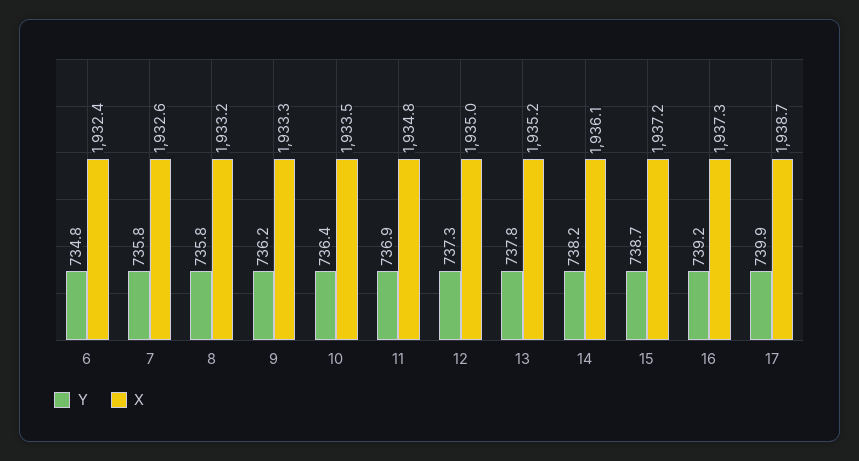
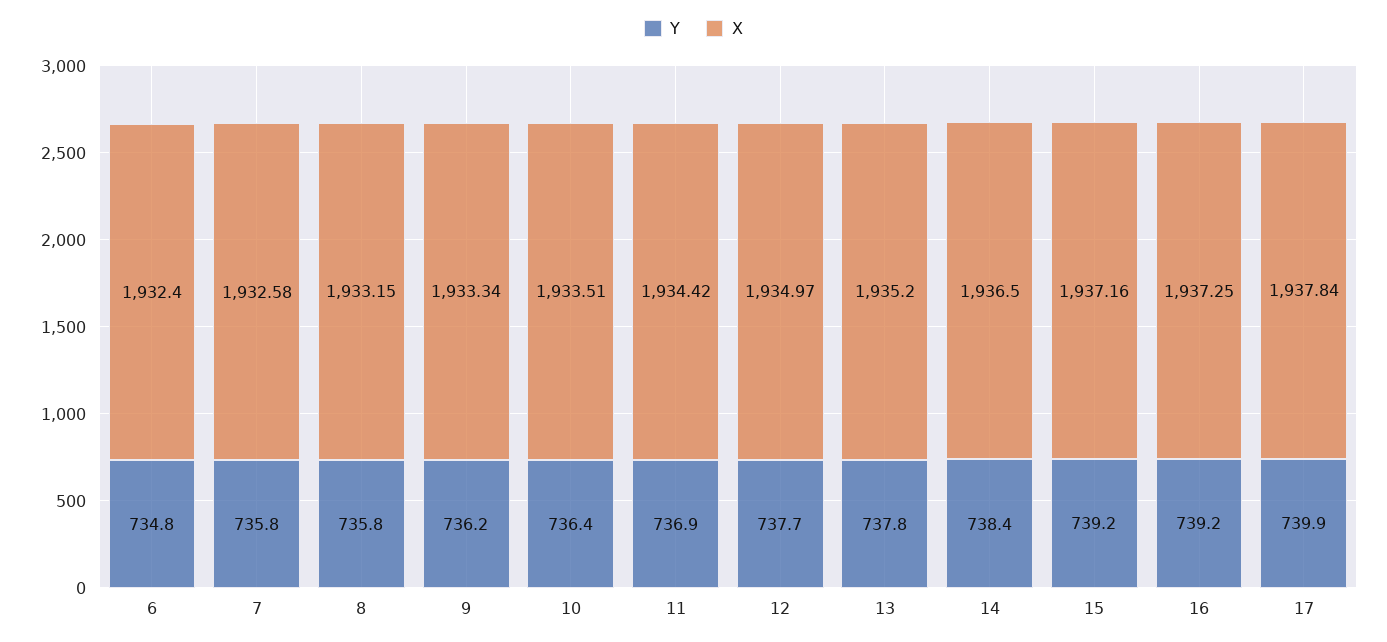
X, 11: 1934.8 -> 1934.42
Y, 12: 737.3 -> 737.7
Y, 14: 738.2 -> 738.4
X, 14: 1936.1 -> 1936.5
Y, 15: 738.7 -> 739.2
X, 17: 1938.7 -> 1937.84

